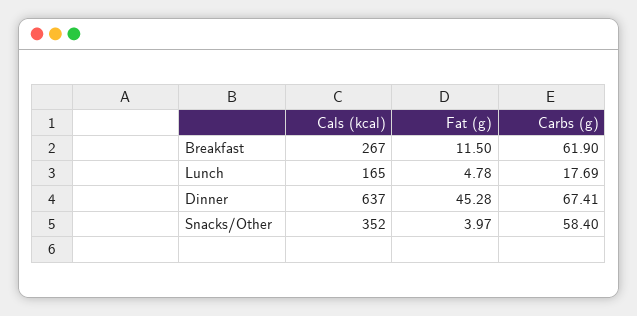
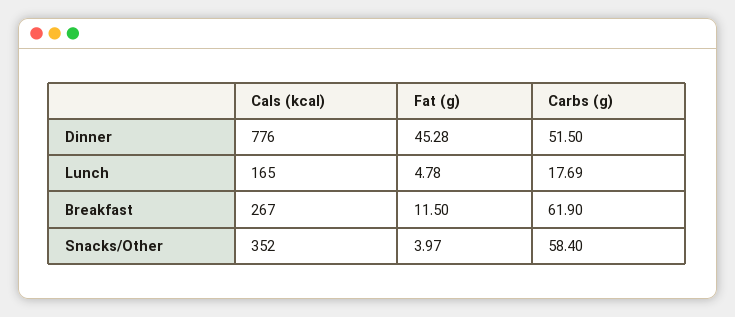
Cals (kcal), Dinner: 637 -> 776
Carbs (g), Dinner: 67.41 -> 51.5

